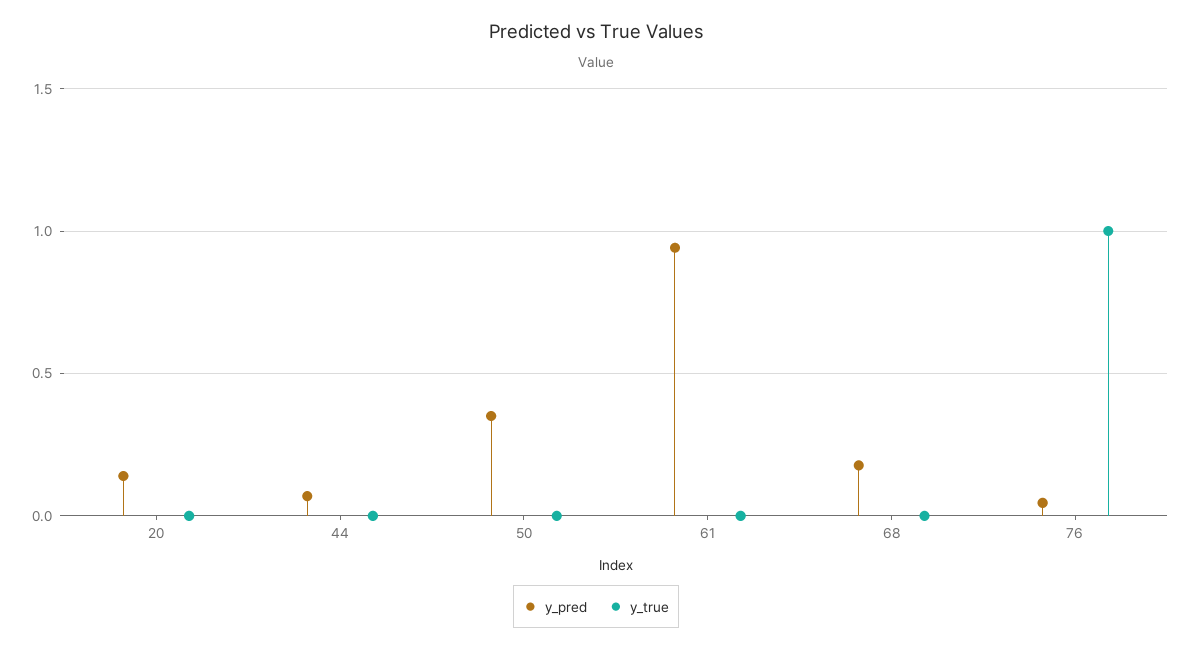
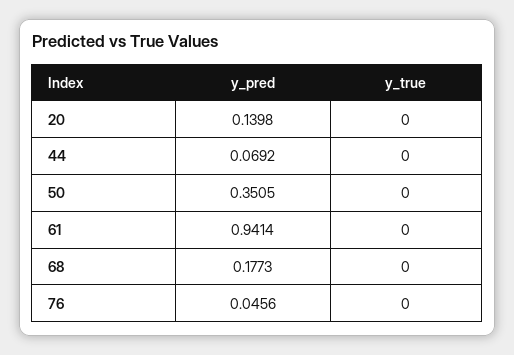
y_true, 76: 1 -> 0

